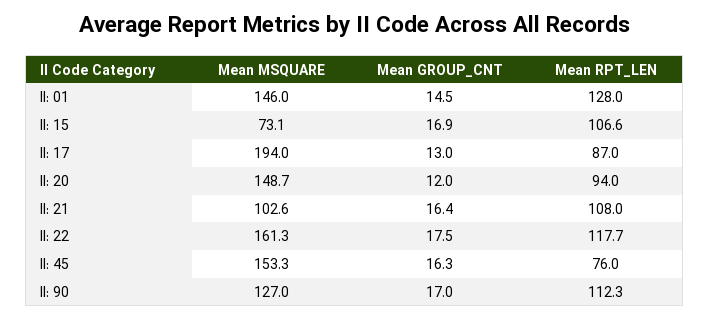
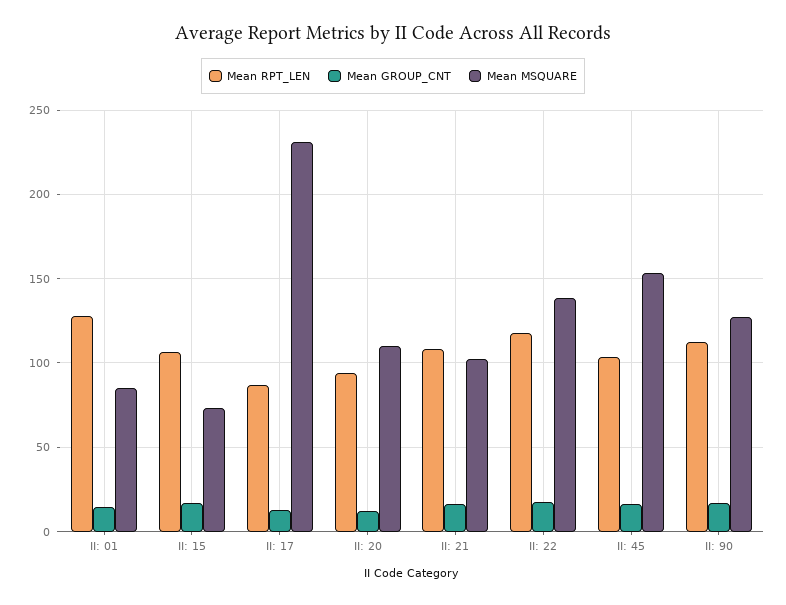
Mean MSQUARE, II: 01: 146 -> 85
Mean MSQUARE, II: 17: 194 -> 230
Mean MSQUARE, II: 20: 148.7 -> 110
Mean MSQUARE, II: 22: 161.3 -> 140
Mean RPT_LEN, II: 45: 76 -> 105

